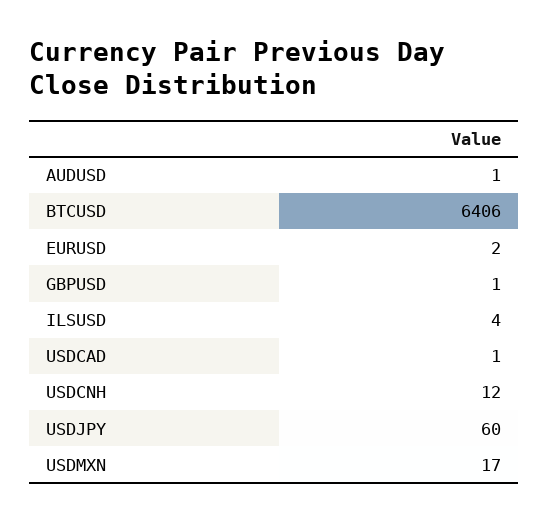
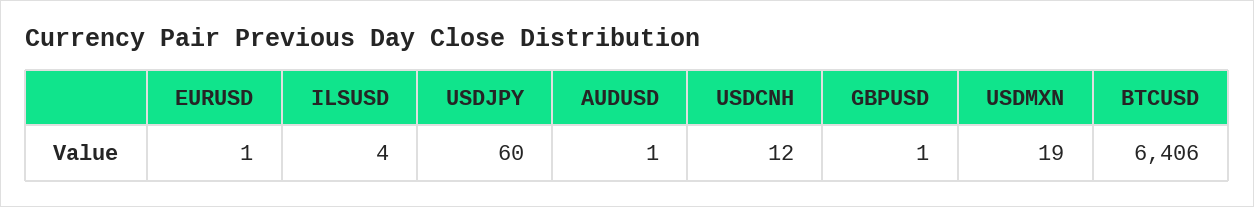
EURUSD: 2 -> 1
USDCAD: 1 -> none
USDMXN: 17 -> 19

